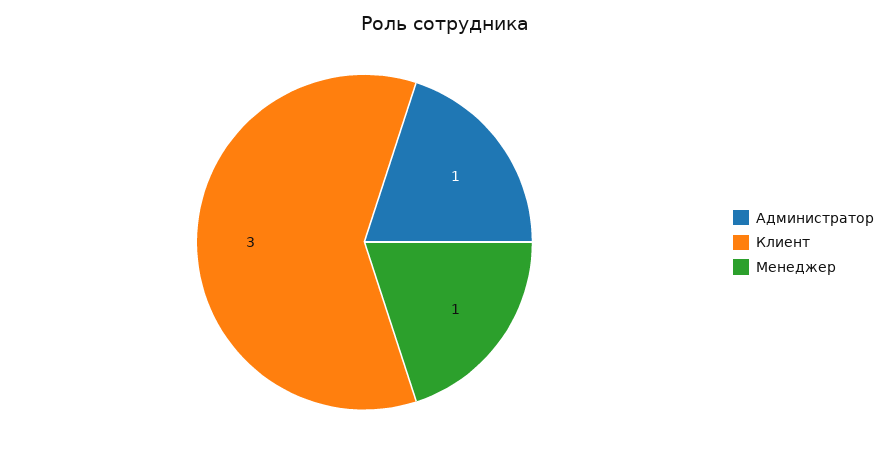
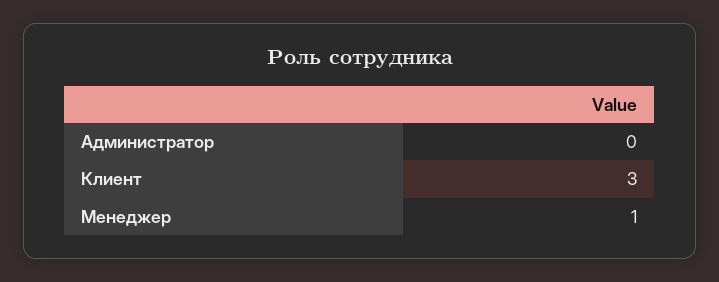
Администратор: 1 -> 0

